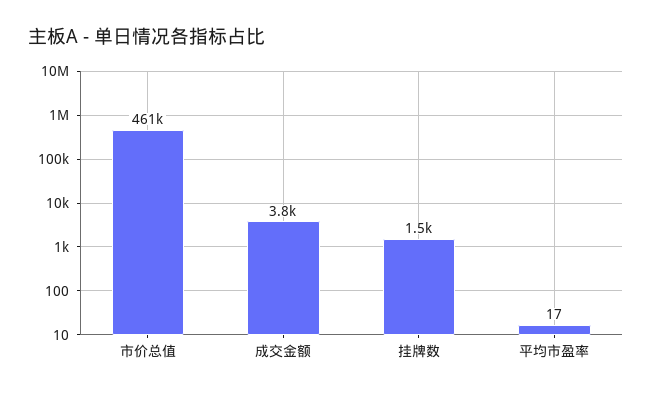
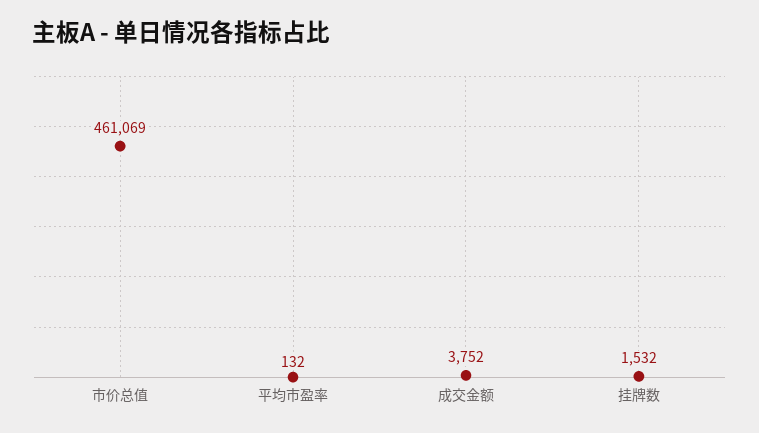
平均市盈率: 17 -> 132

